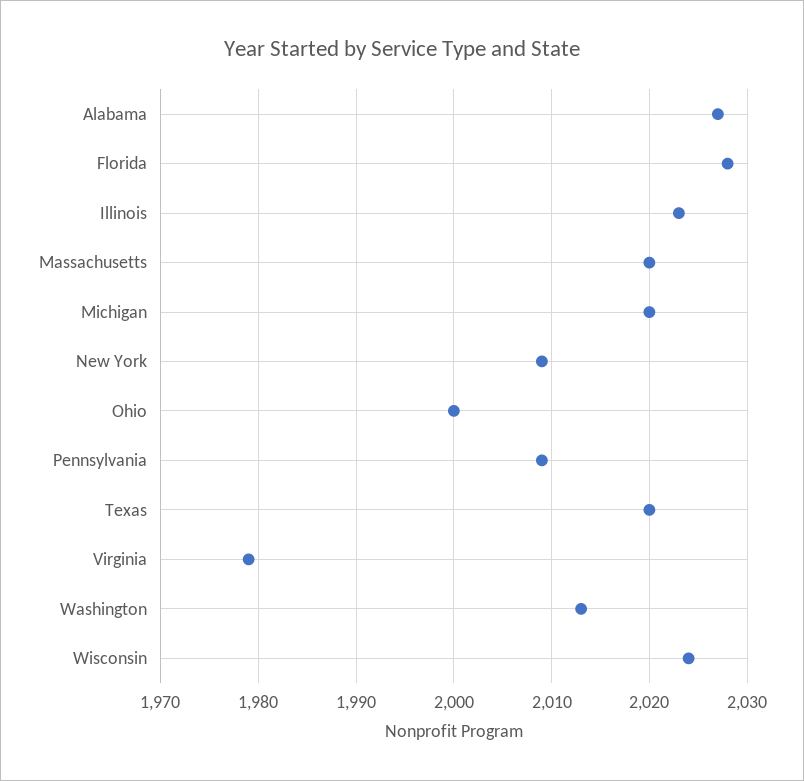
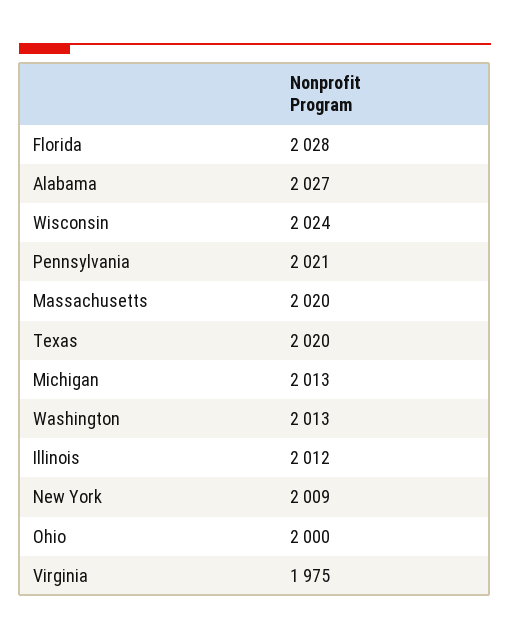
Illinois: 2023 -> 2012
Michigan: 2020 -> 2013
Pennsylvania: 2009 -> 2021
Virginia: 1979 -> 1975

